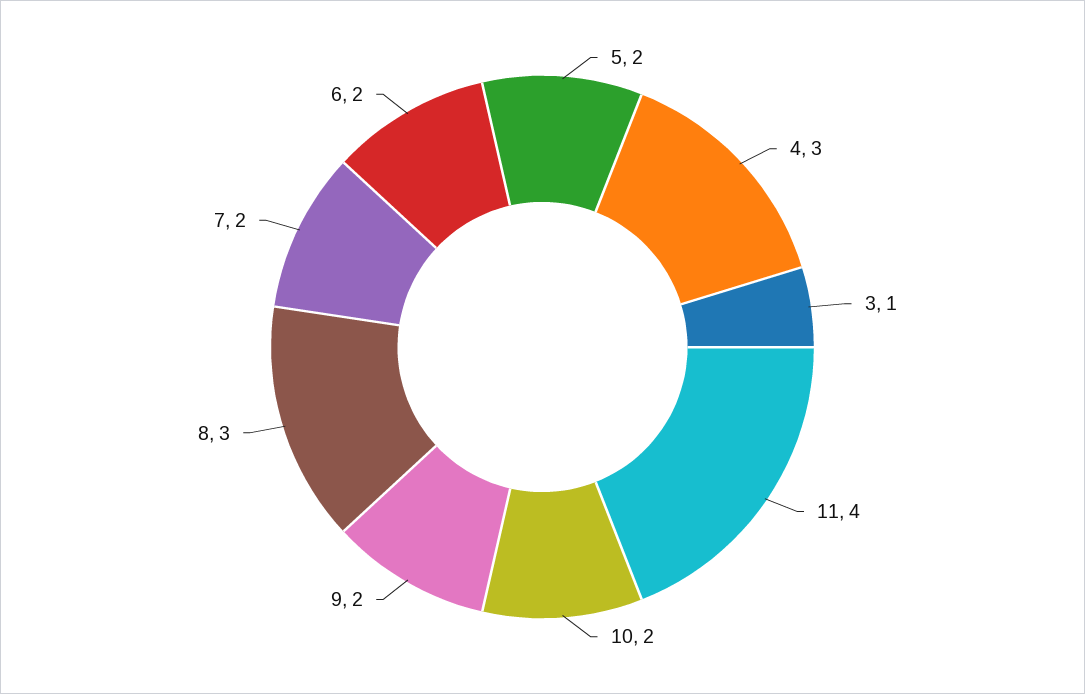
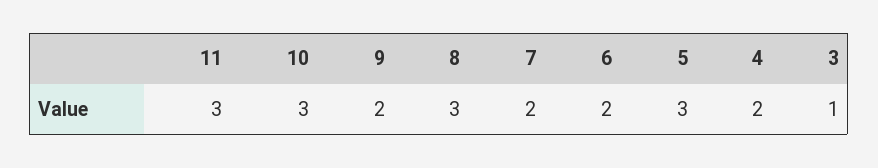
5: 2 -> 3
4: 3 -> 2
11: 4 -> 3
10: 2 -> 3

